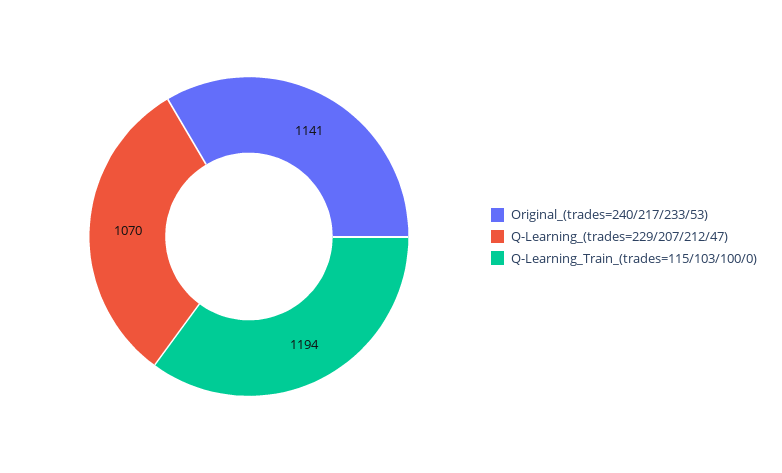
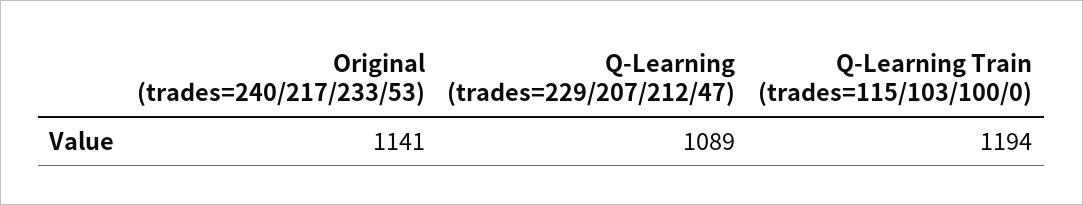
Q-Learning_(trades=229/207/212/47): 1070 -> 1089

